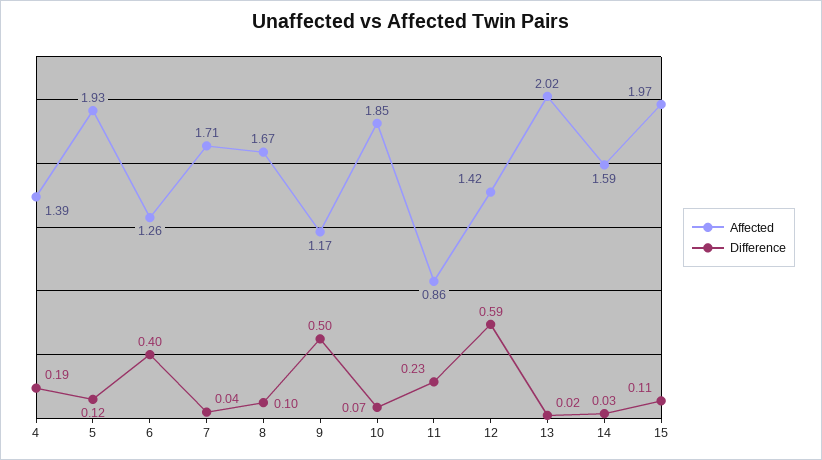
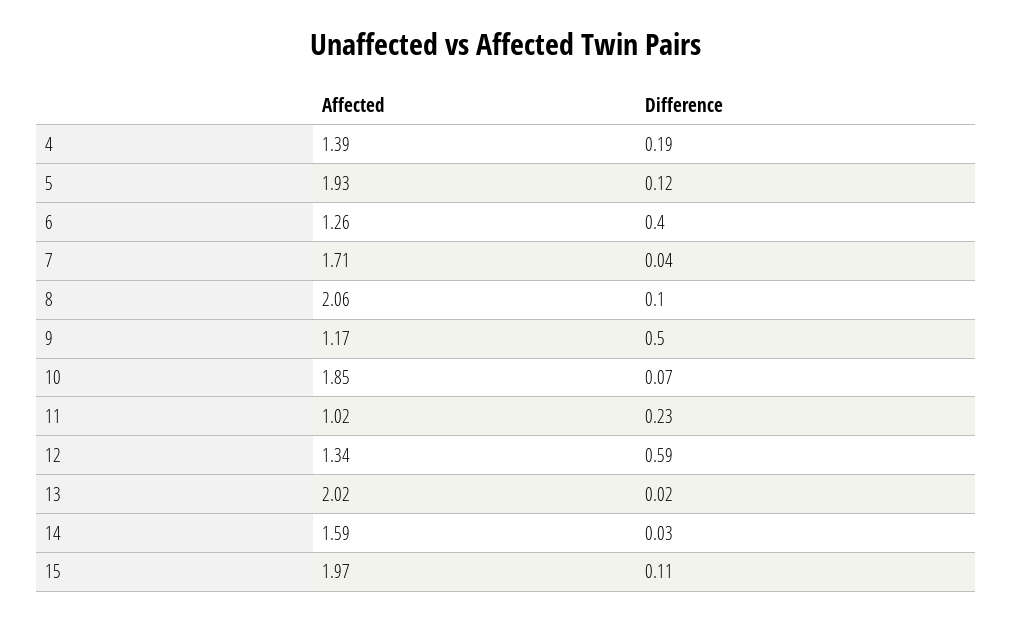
Affected, 8: 1.67 -> 2.06
Affected, 11: 0.86 -> 1.02
Affected, 12: 1.42 -> 1.34

